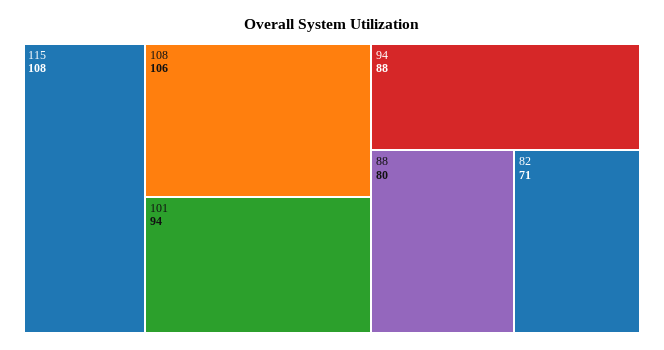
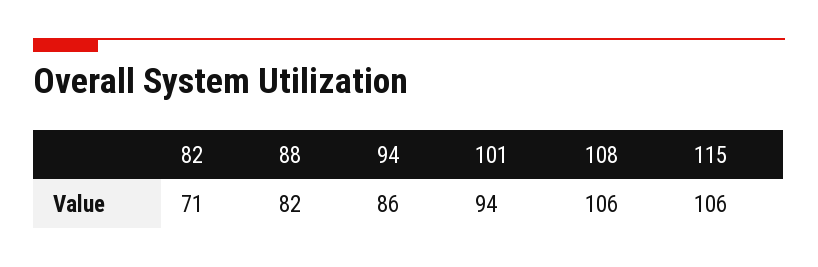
115: 108 -> 106
94: 88 -> 86
88: 80 -> 82

